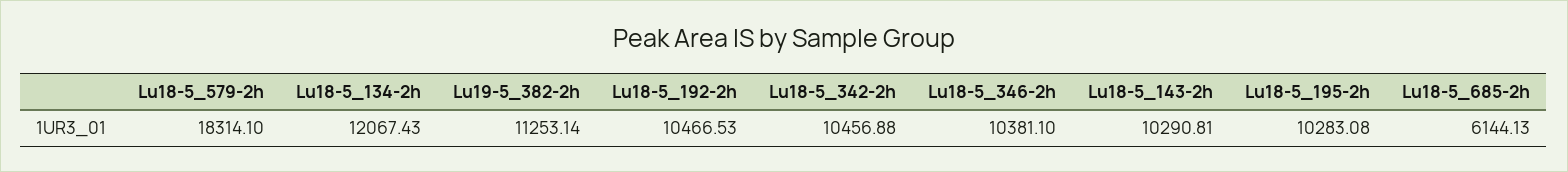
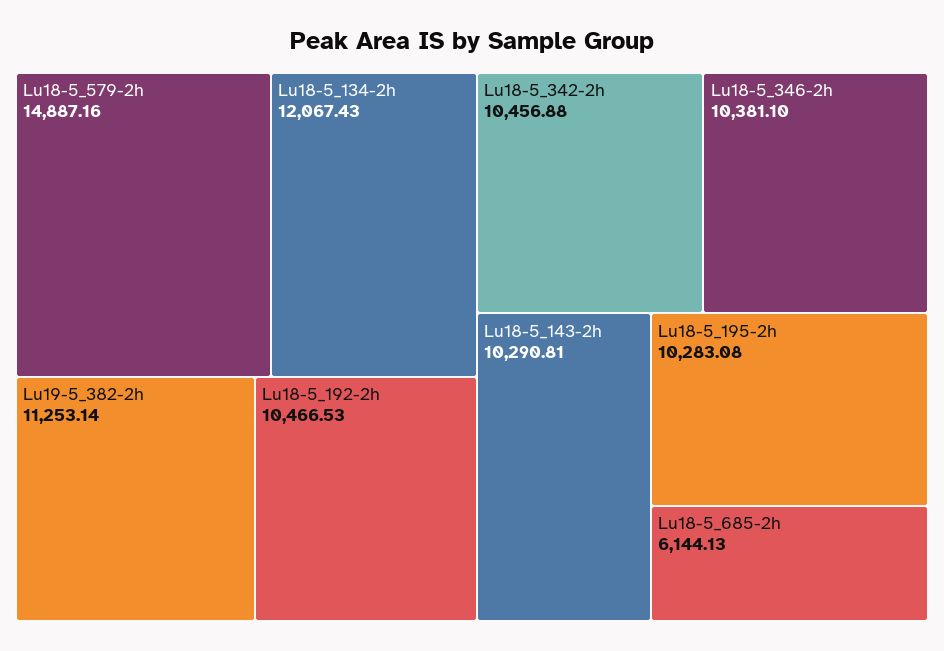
Lu18-5_579-2h: 18314.1 -> 14887.16

